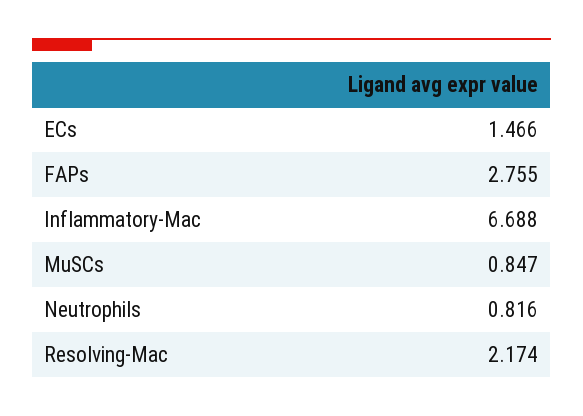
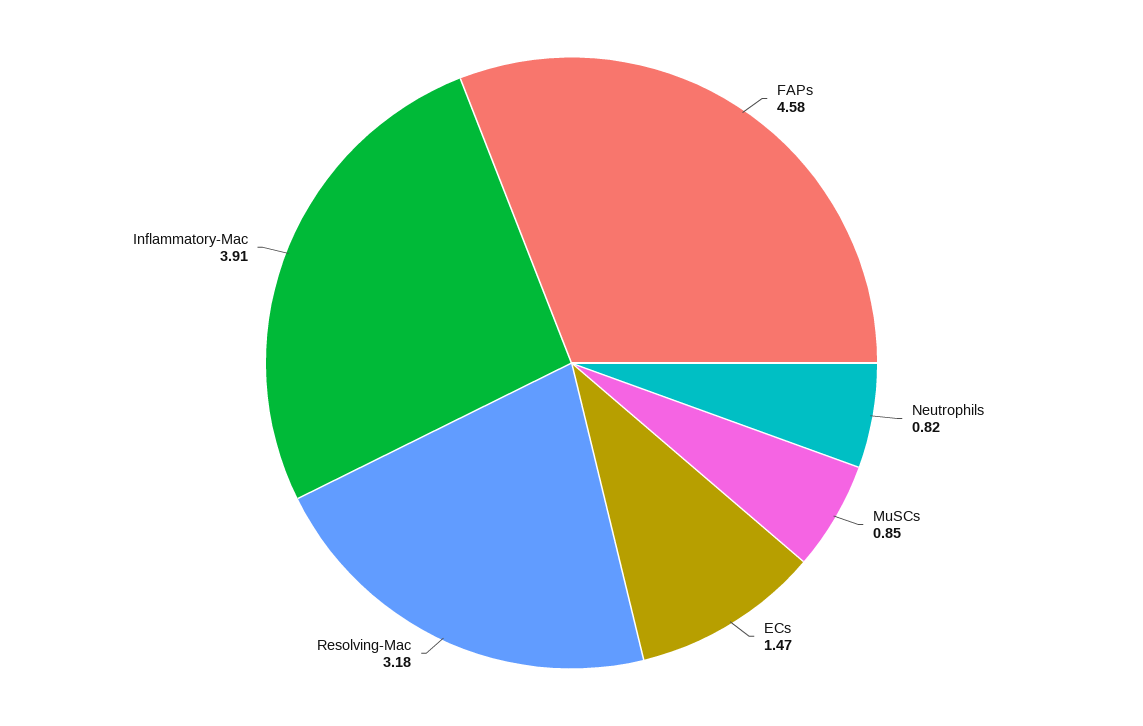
FAPs: 2.755 -> 4.58
Inflammatory-Mac: 6.688 -> 3.91
Resolving-Mac: 2.174 -> 3.18

